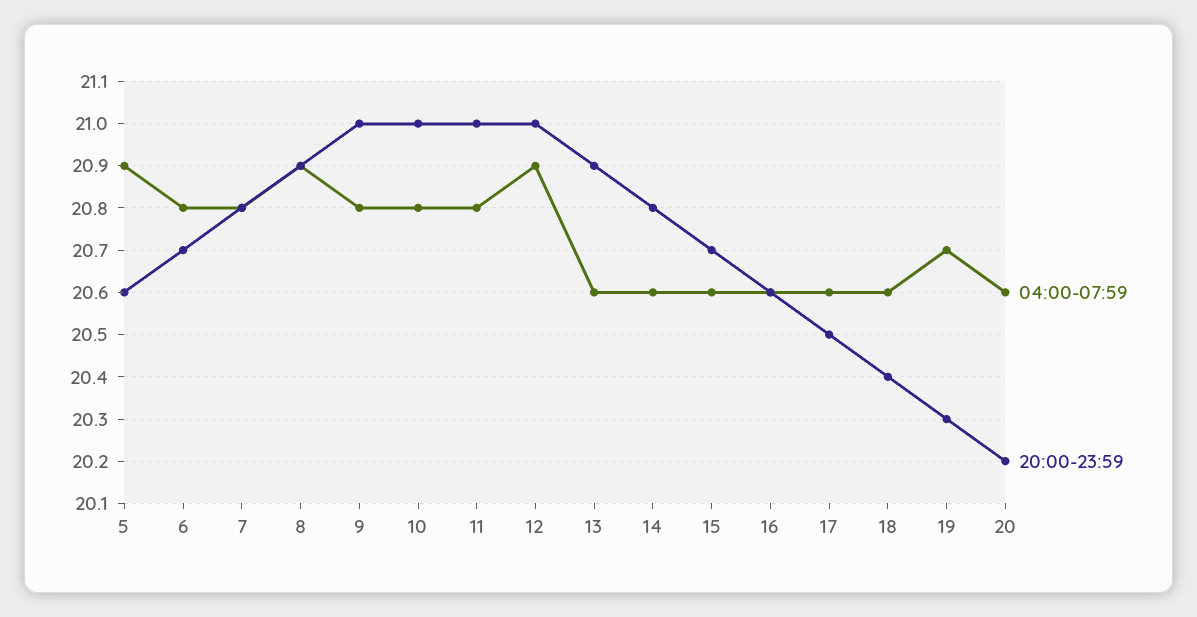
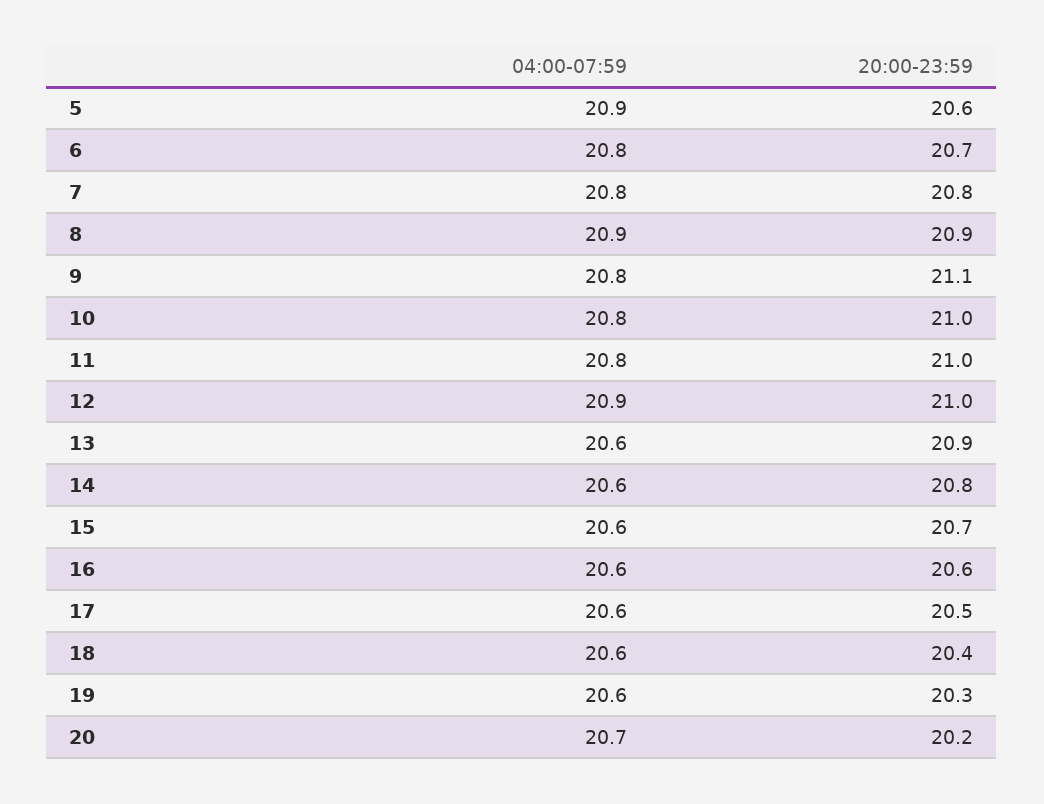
20:00-23:59, 9: 21 -> 21.1
04:00-07:59, 19: 20.7 -> 20.6
04:00-07:59, 20: 20.6 -> 20.7

